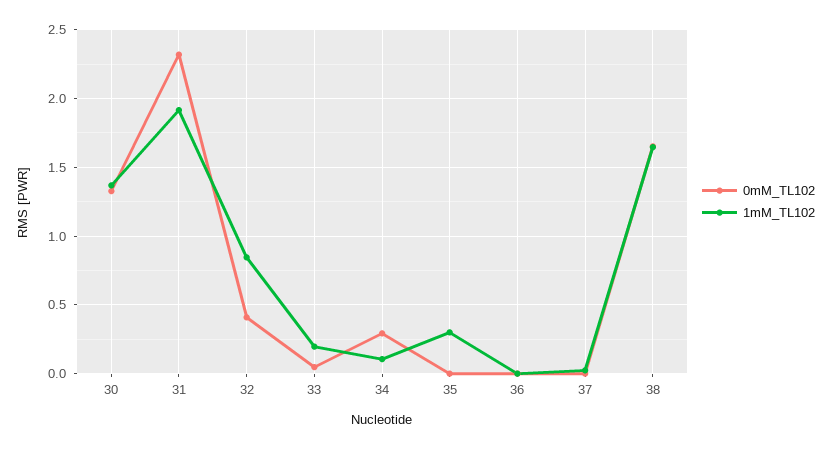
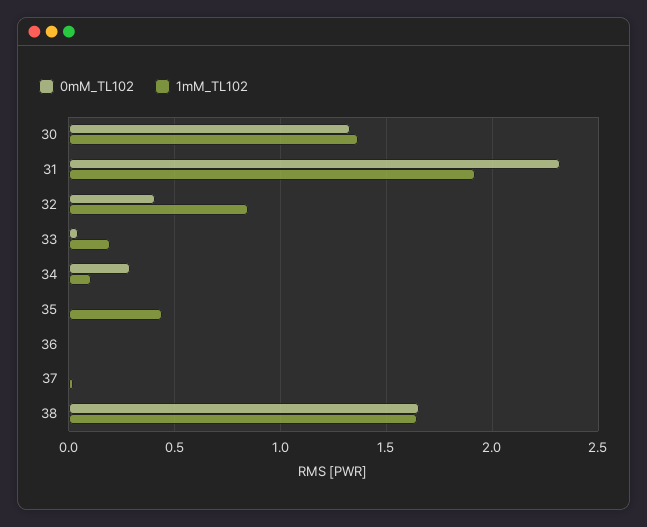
1mM_TL102, 35: 0.3 -> 0.45

